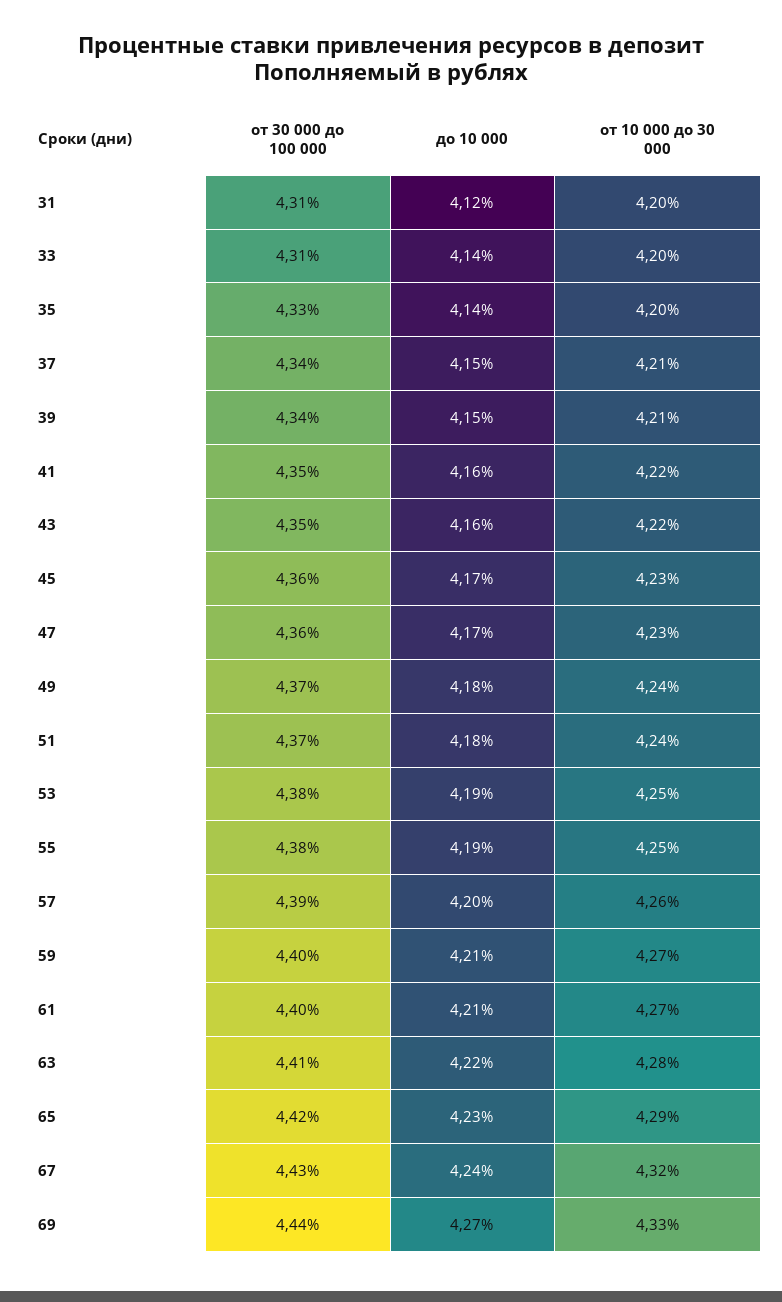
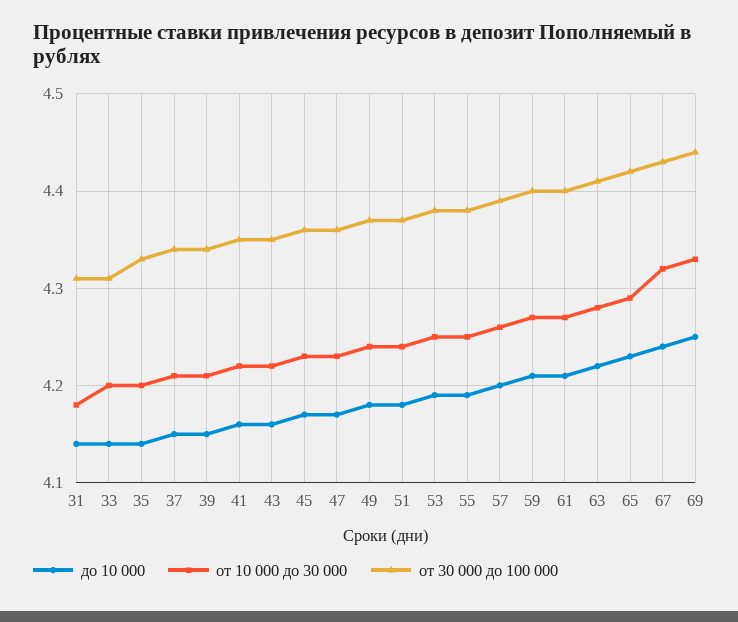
до 10 000, 31: 4.12 -> 4.14
от 10 000 до 30 000, 31: 4.2 -> 4.18
до 10 000, 69: 4.27 -> 4.25

